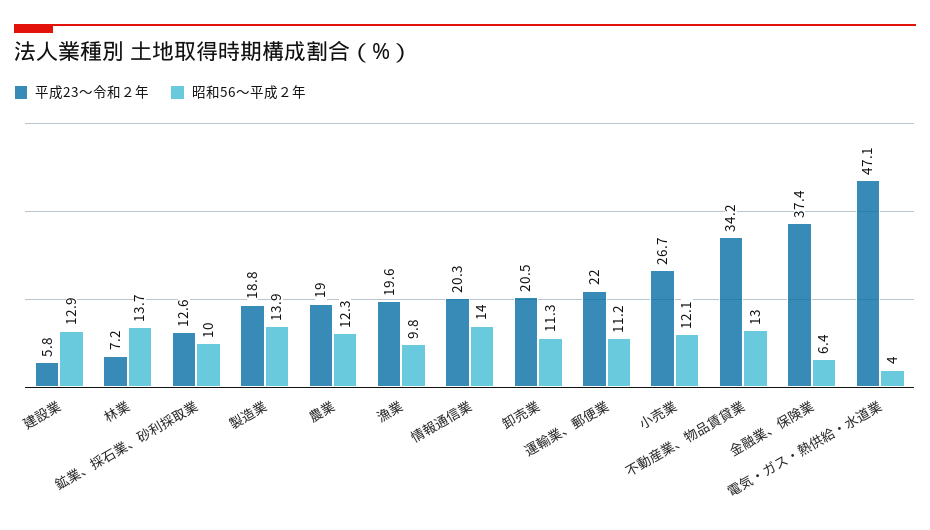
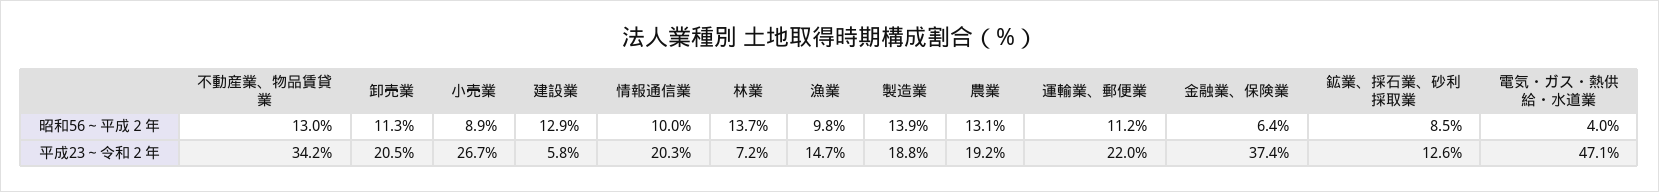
昭和56～平成２年, 鉱業、採石業、砂利採取業: 10 -> 8.5
平成23～令和２年, 農業: 19 -> 19.2
昭和56～平成２年, 農業: 12.3 -> 13.1
平成23～令和２年, 漁業: 19.6 -> 14.7
昭和56～平成２年, 情報通信業: 14 -> 10
昭和56～平成２年, 小売業: 12.1 -> 8.9

